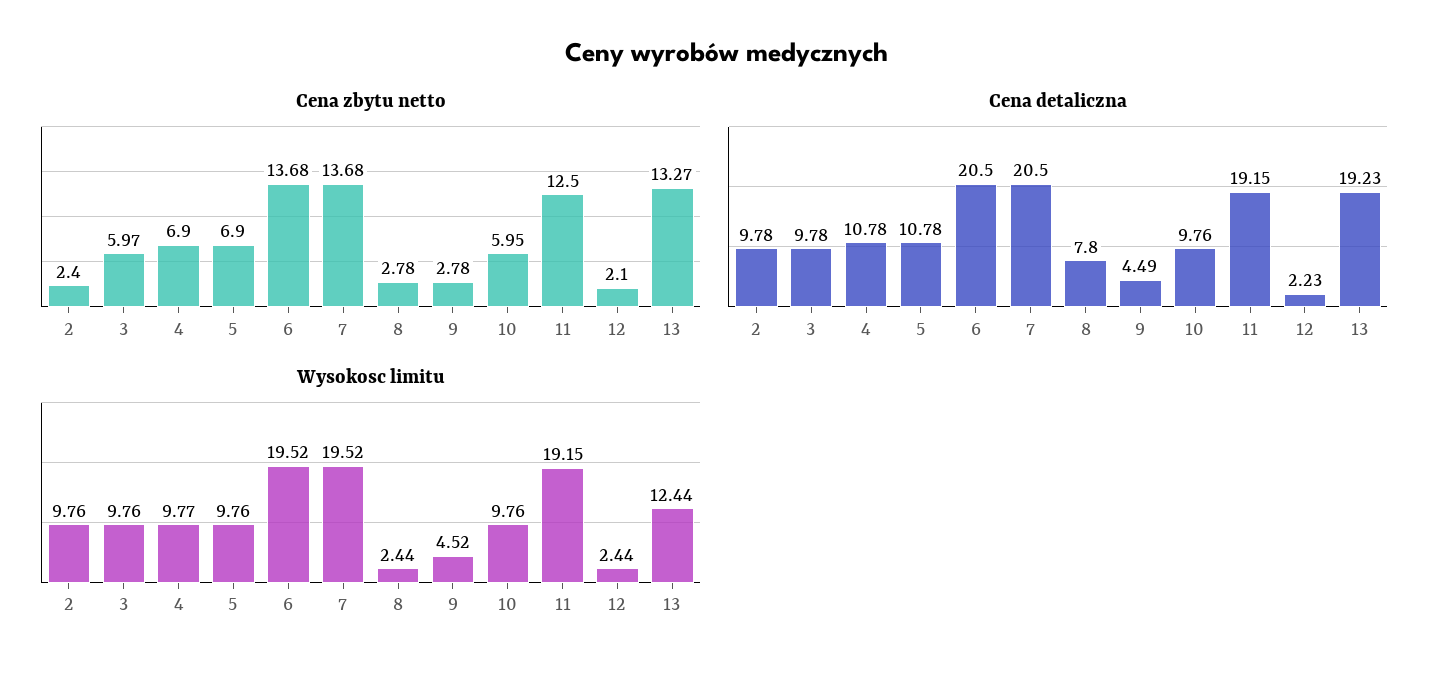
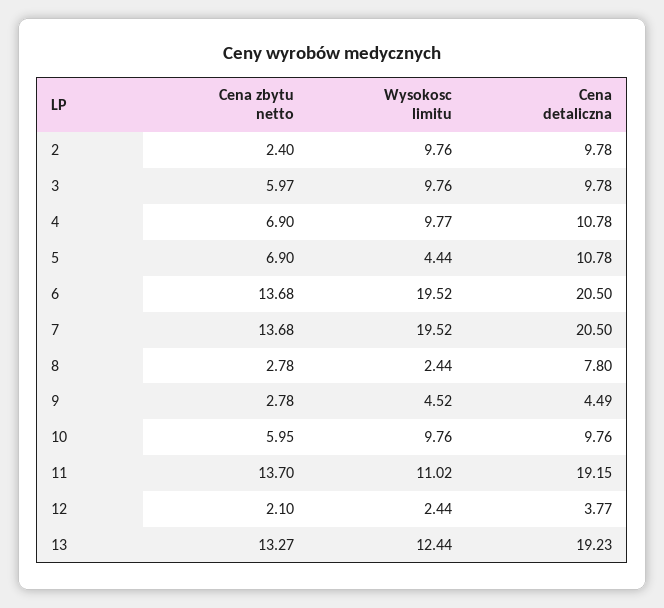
Cena zbytu netto, 11: 12.5 -> 13.7
Cena detaliczna, 12: 2.23 -> 3.77
Wysokosc limitu, 5: 9.76 -> 4.44
Wysokosc limitu, 11: 19.15 -> 11.02

